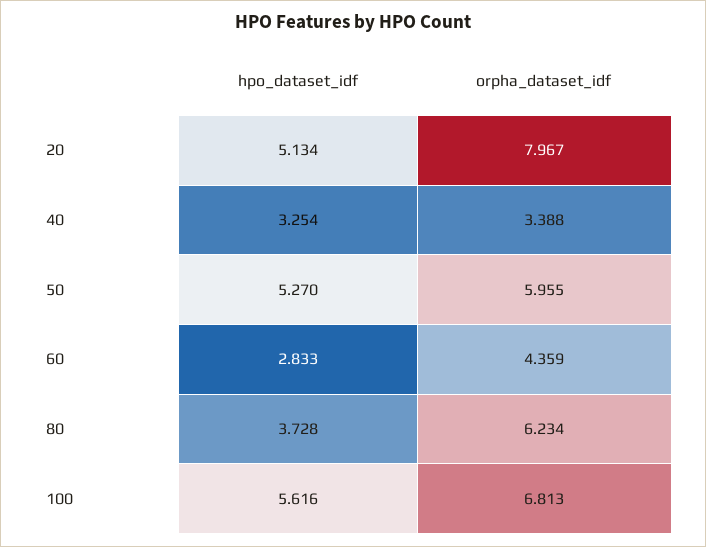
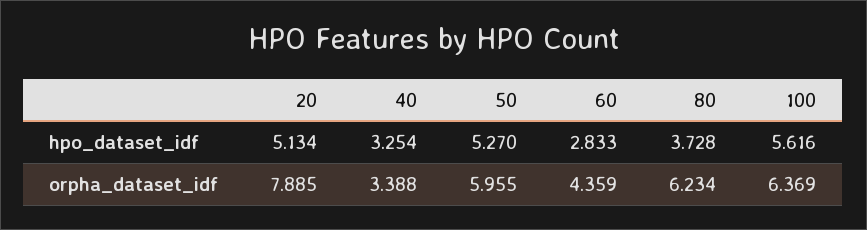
orpha_dataset_idf, 20: 7.967 -> 7.885
orpha_dataset_idf, 100: 6.813 -> 6.369

